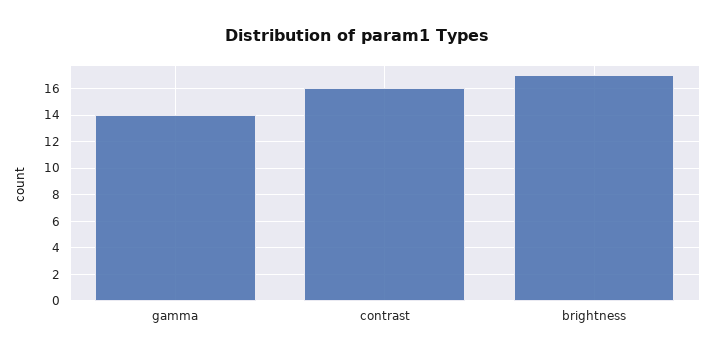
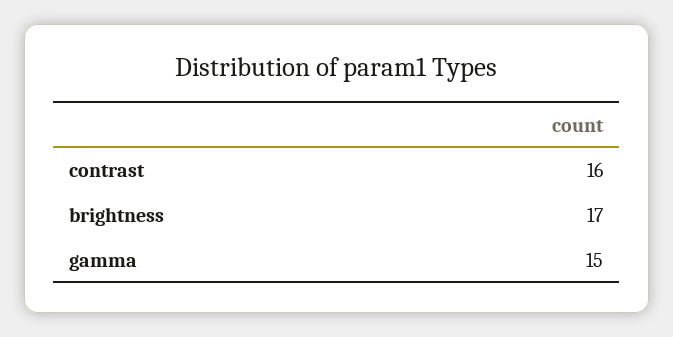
gamma: 14 -> 15

